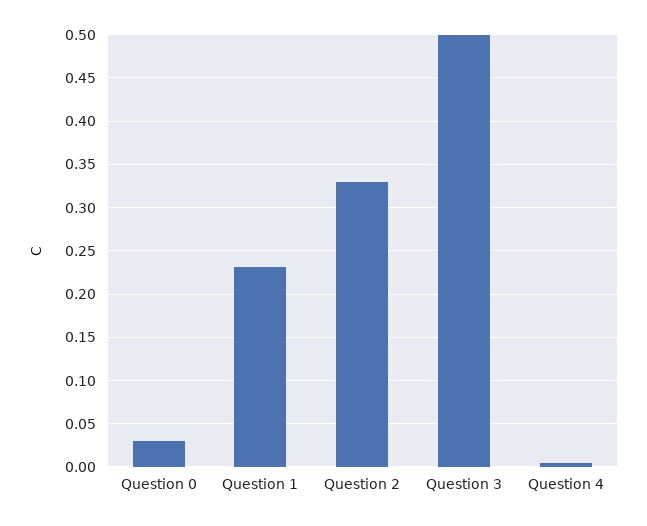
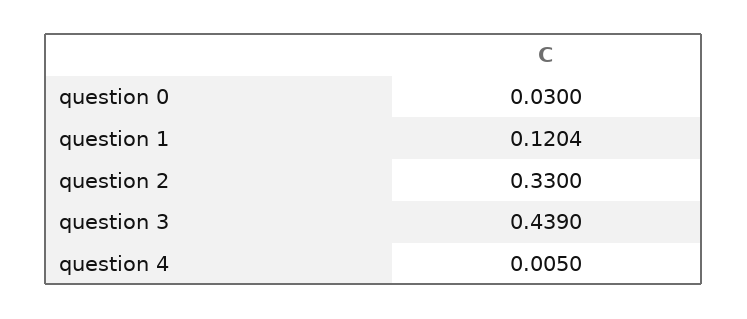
Question 1: 0.23 -> 0.1204
Question 3: 0.5 -> 0.439

